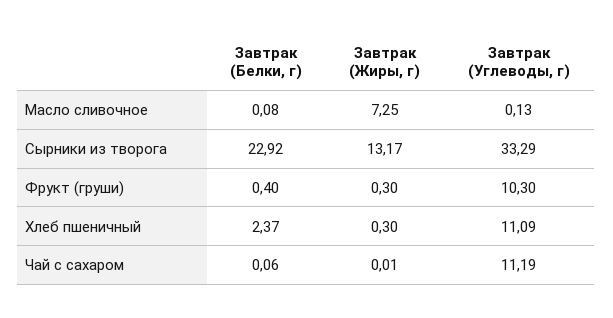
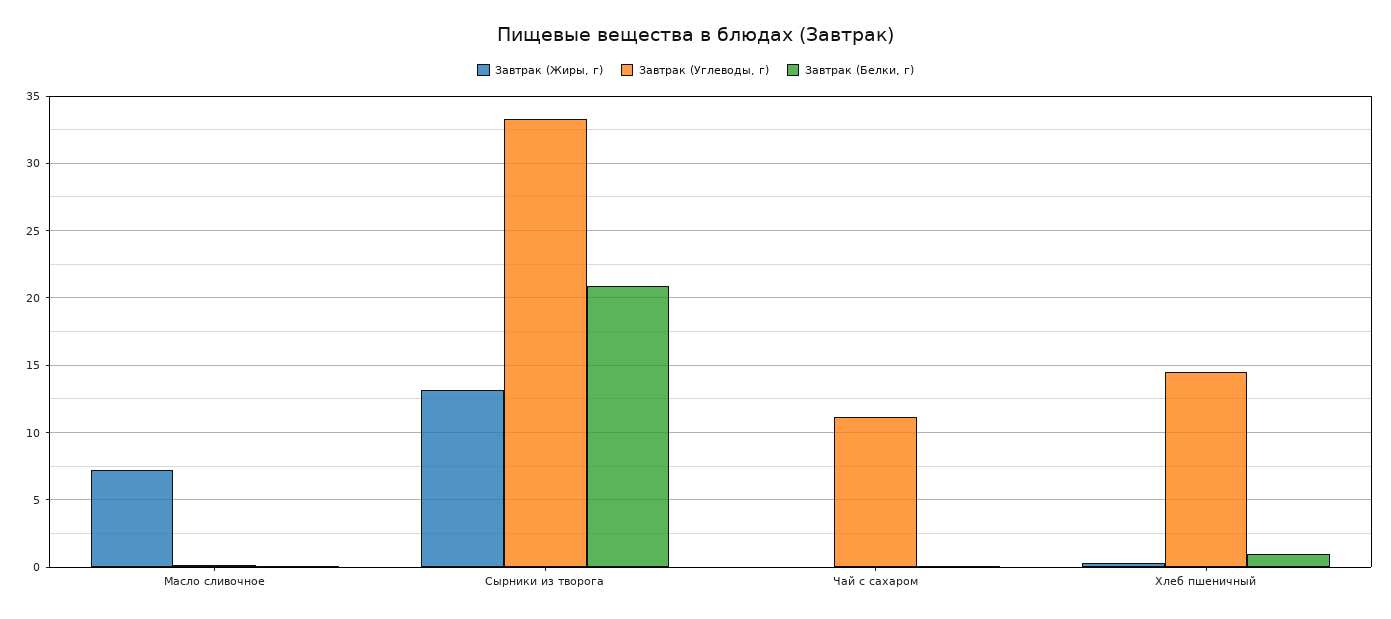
Завтрак (Белки, г), Сырники из творога: 22.92 -> 21
Завтрак (Белки, г), Фрукт (груши): 0.4 -> none
Завтрак (Жиры, г), Фрукт (груши): 0.3 -> none
Завтрак (Углеводы, г), Фрукт (груши): 10.3 -> none
Завтрак (Белки, г), Хлеб пшеничный: 2.37 -> 1
Завтрак (Углеводы, г), Хлеб пшеничный: 11.09 -> 14.5

